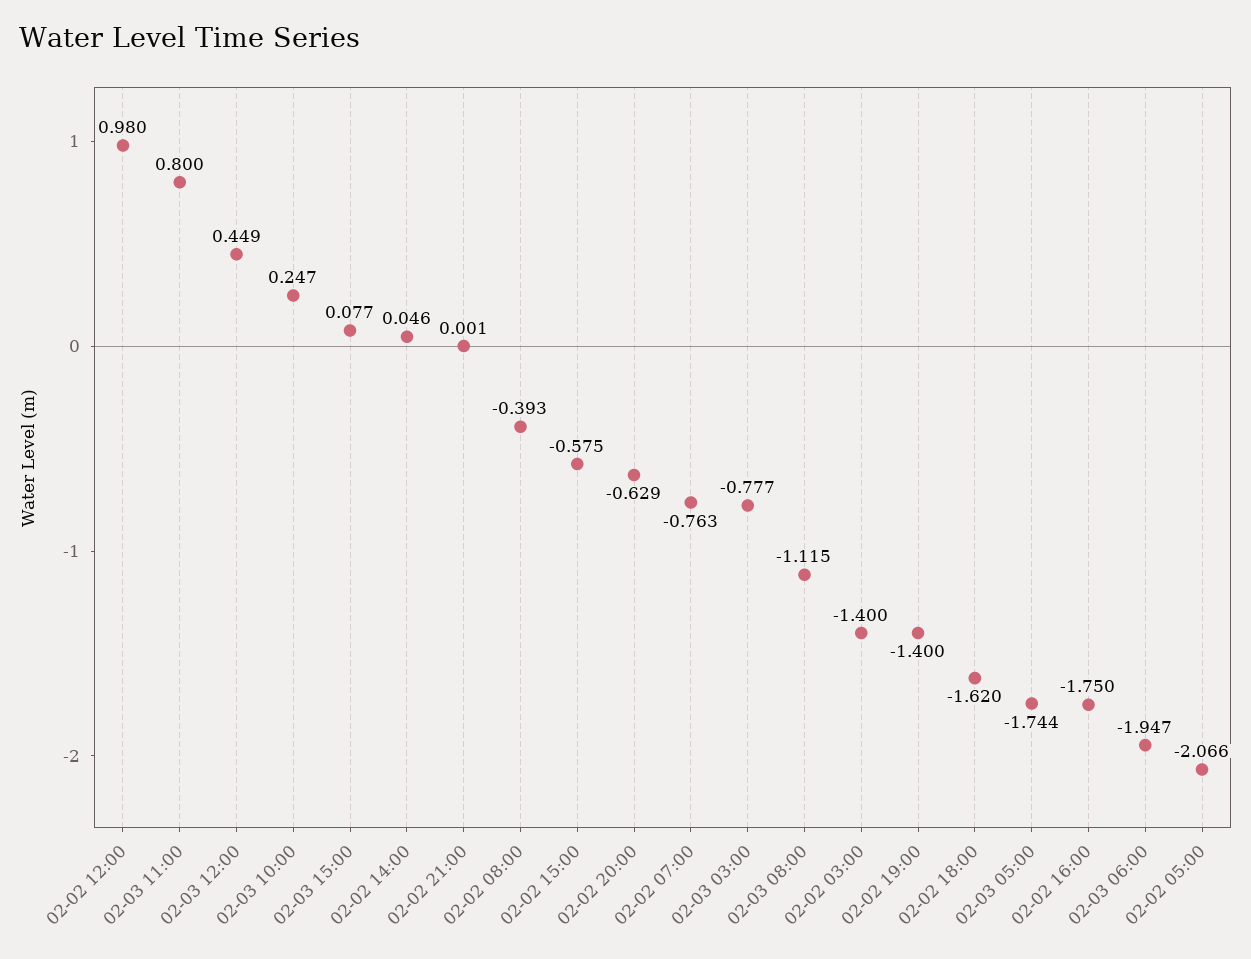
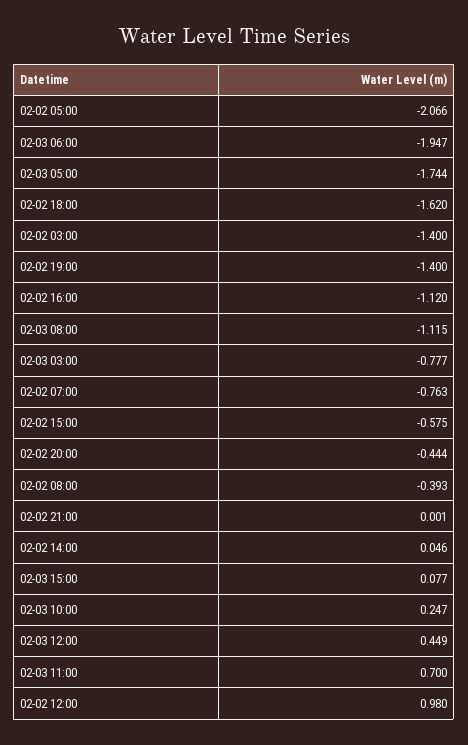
02-03 11:00: 0.8 -> 0.7
02-02 20:00: -0.629 -> -0.444
02-02 16:00: -1.75 -> -1.12

